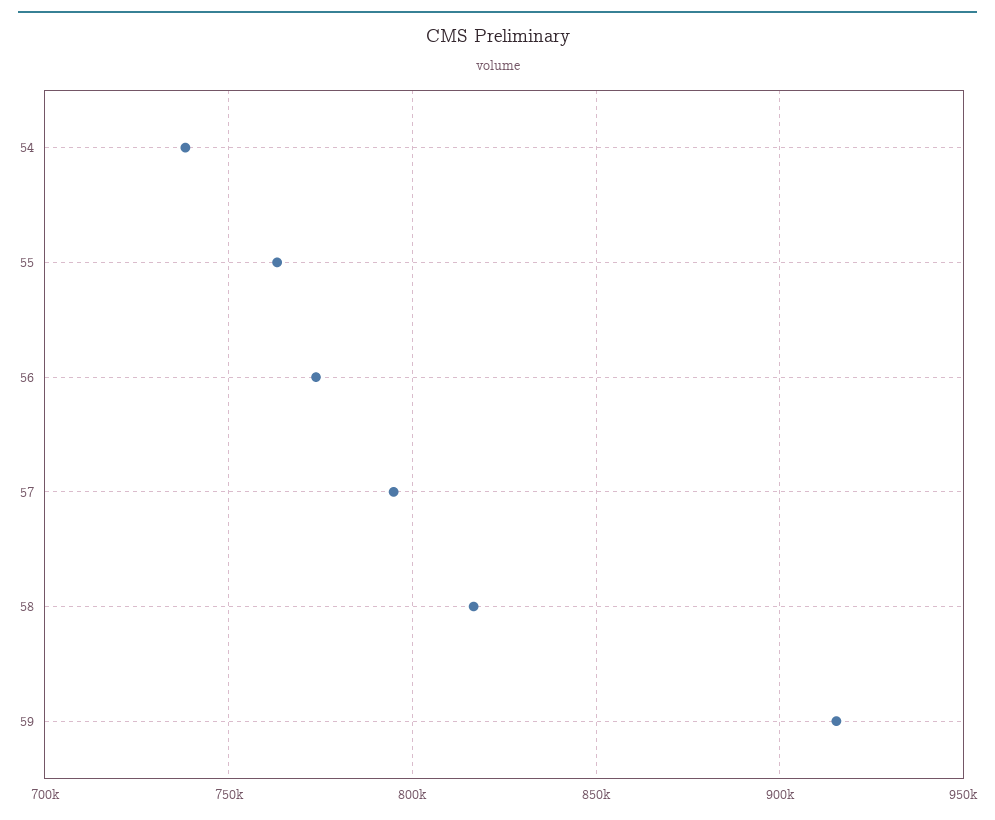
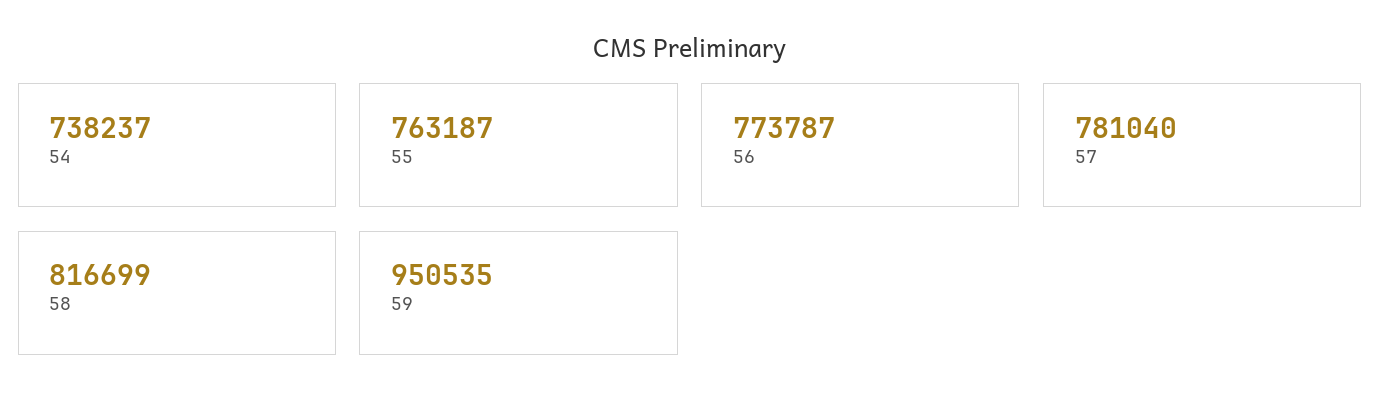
57: 795000 -> 781040
59: 915000 -> 950535

